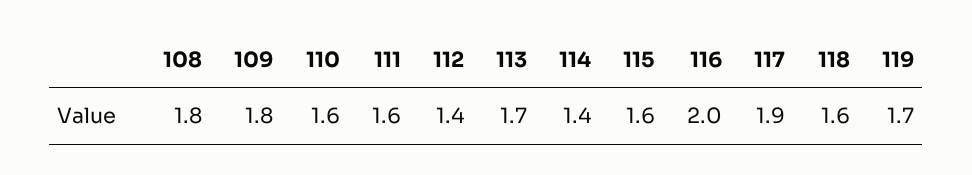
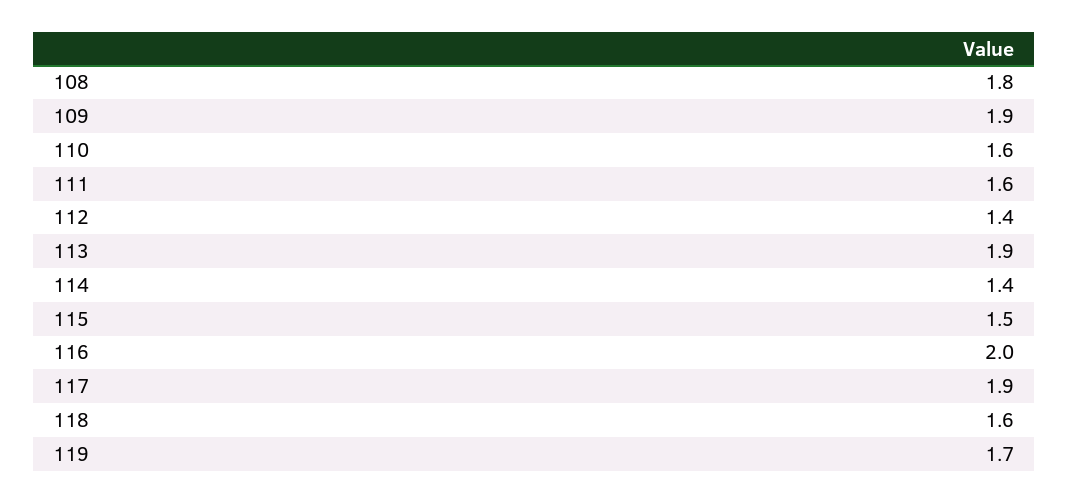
109: 1.8 -> 1.9
113: 1.7 -> 1.9
115: 1.6 -> 1.5

